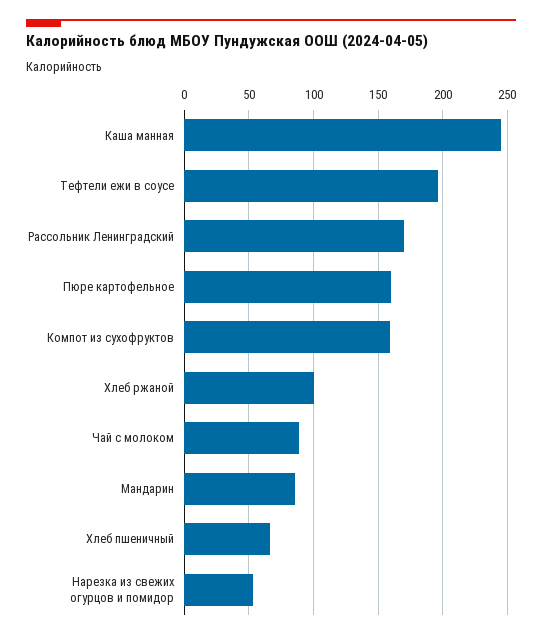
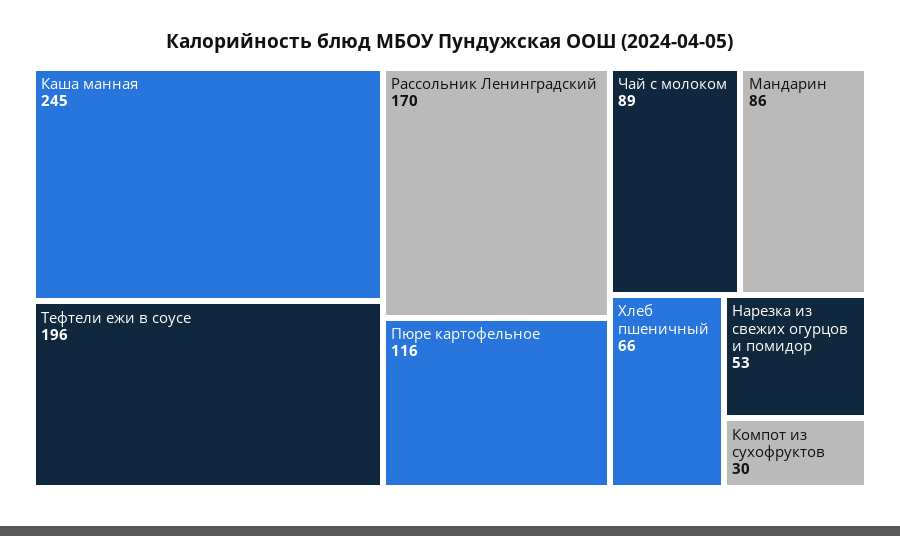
Пюре картофельное: 160 -> 116
Компот из сухофруктов: 160 -> 30
Хлеб ржаной: 100 -> none

